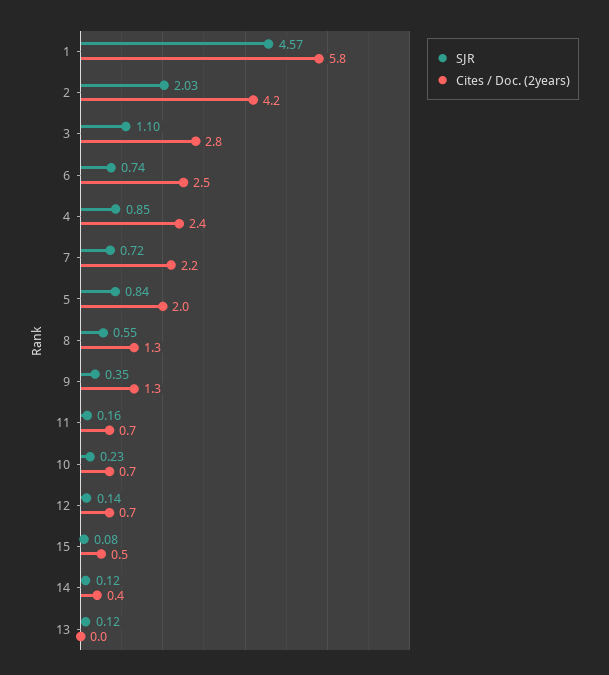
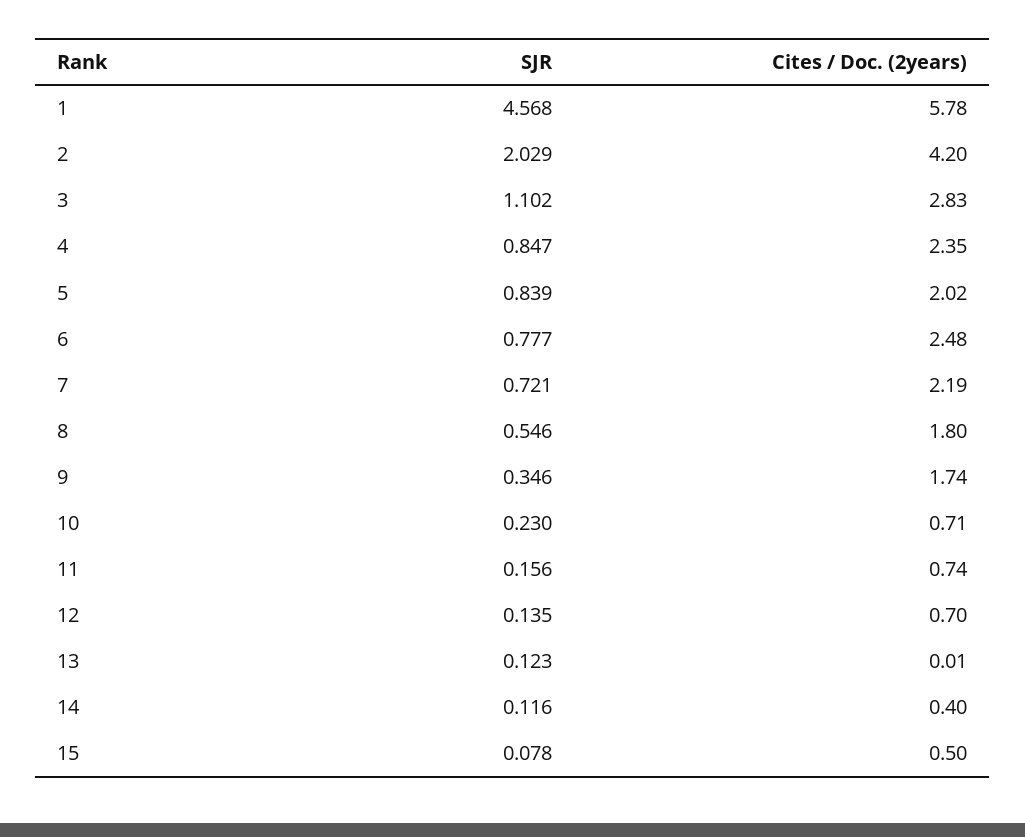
SJR, 6: 0.74 -> 0.777
Cites / Doc. (2years), 8: 1.3 -> 1.8
Cites / Doc. (2years), 9: 1.3 -> 1.74

